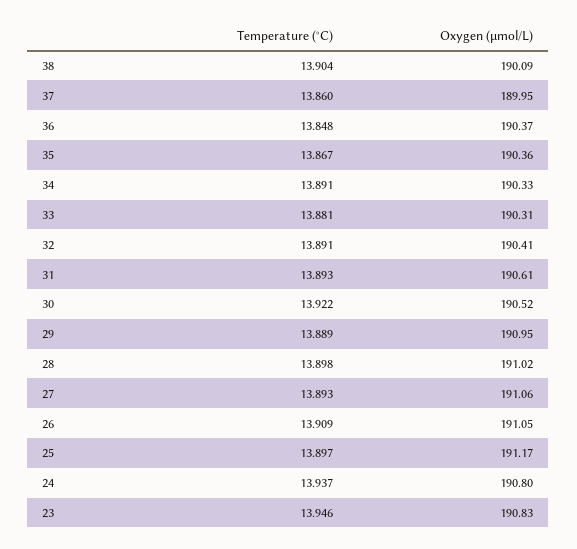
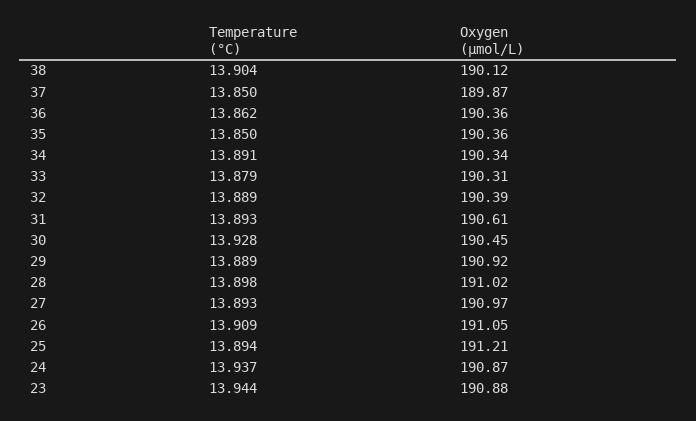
Oxygen (μmol/L), 38: 190.09 -> 190.12
Temperature (°C), 37: 13.86 -> 13.85
Oxygen (μmol/L), 37: 189.95 -> 189.87
Temperature (°C), 36: 13.848 -> 13.862
Oxygen (μmol/L), 36: 190.37 -> 190.36
Temperature (°C), 35: 13.867 -> 13.85
Oxygen (μmol/L), 34: 190.33 -> 190.34
Temperature (°C), 33: 13.881 -> 13.879
Temperature (°C), 32: 13.891 -> 13.889
Oxygen (μmol/L), 32: 190.41 -> 190.39
Temperature (°C), 30: 13.922 -> 13.928
Oxygen (μmol/L), 30: 190.52 -> 190.45
Oxygen (μmol/L), 29: 190.95 -> 190.92
Oxygen (μmol/L), 27: 191.06 -> 190.97
Temperature (°C), 25: 13.897 -> 13.894
Oxygen (μmol/L), 25: 191.17 -> 191.21
Oxygen (μmol/L), 24: 190.8 -> 190.87
Temperature (°C), 23: 13.946 -> 13.944
Oxygen (μmol/L), 23: 190.83 -> 190.88

